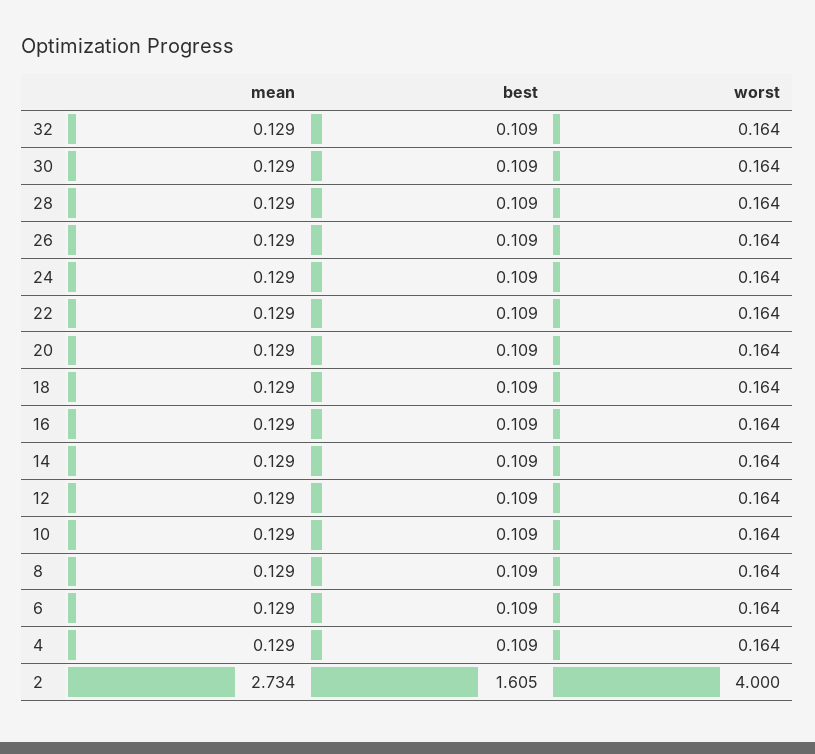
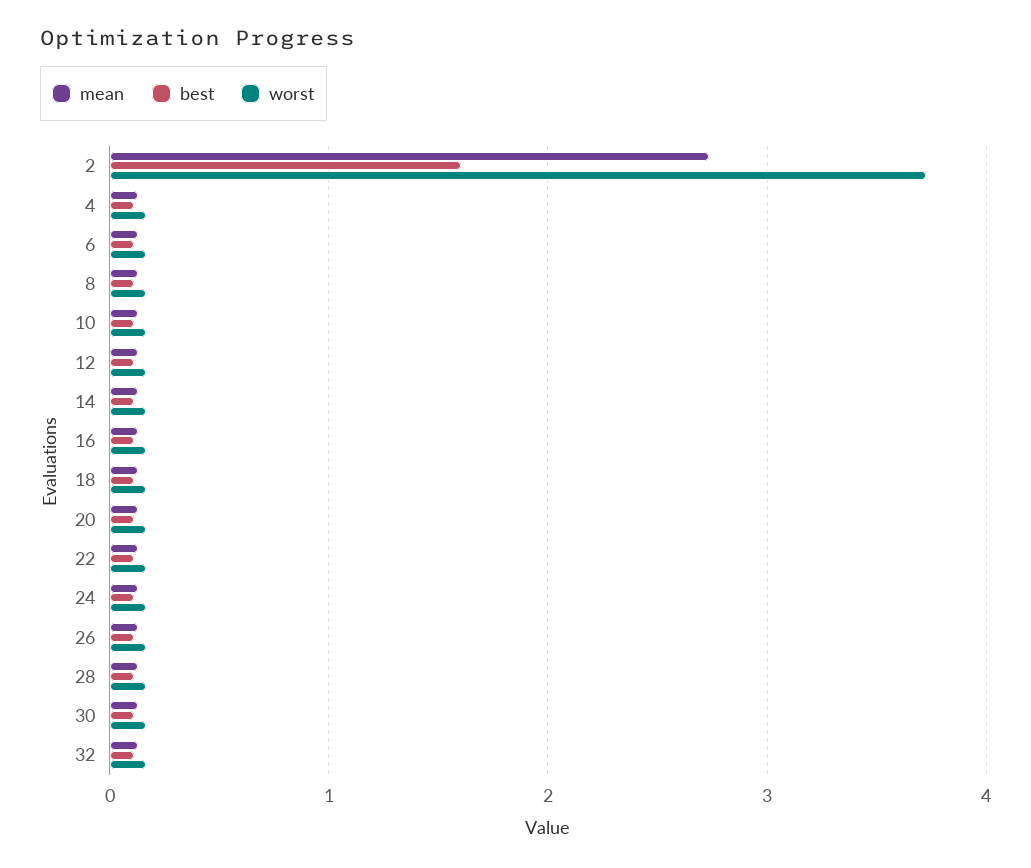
worst, 2: 4 -> 3.7

